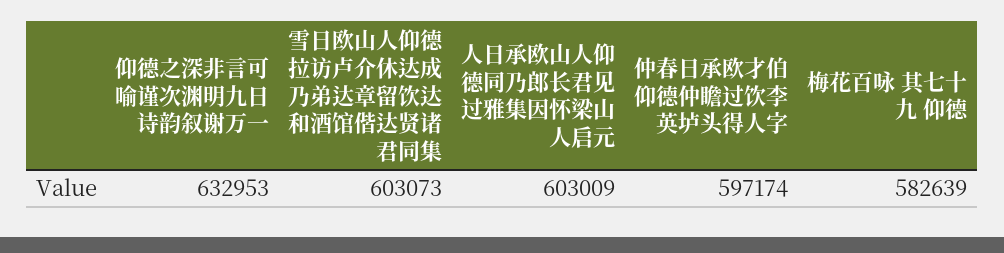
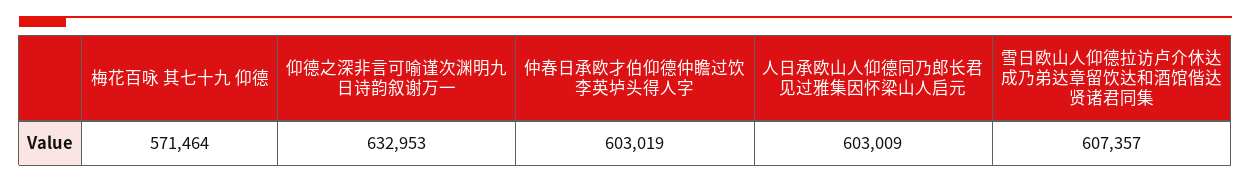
雪日欧山人仰德拉访卢介休达成乃弟达章留饮达和酒馆偕达贤诸君同集: 603073 -> 607357
仲春日承欧才伯仰德仲瞻过饮李英垆头得人字: 597174 -> 603019
梅花百咏 其七十九 仰德: 582639 -> 571464

